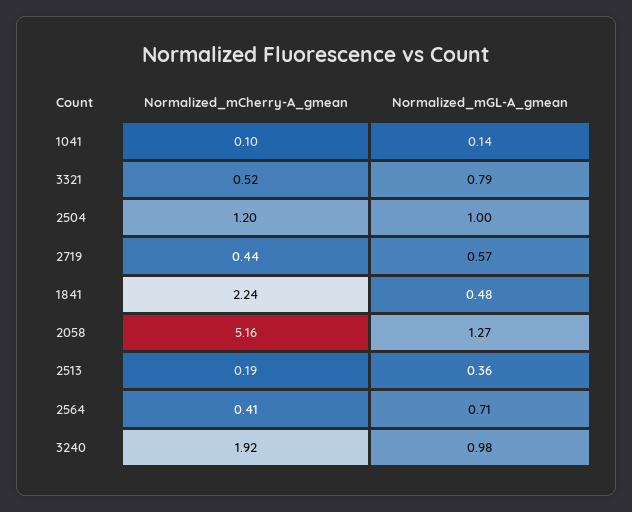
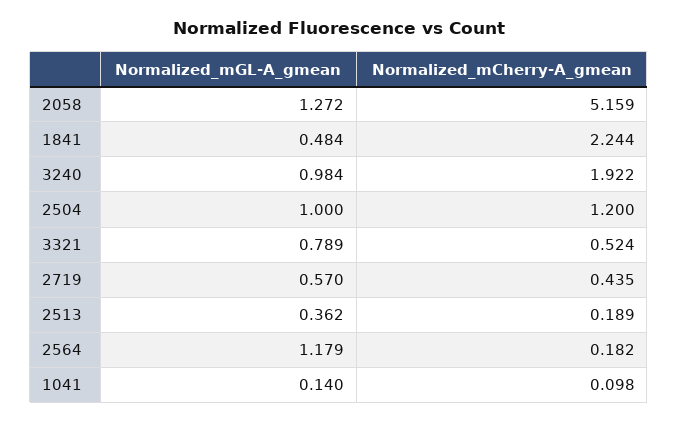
Normalized_mCherry-A_gmean, 2564: 0.41 -> 0.182
Normalized_mGL-A_gmean, 2564: 0.71 -> 1.179

